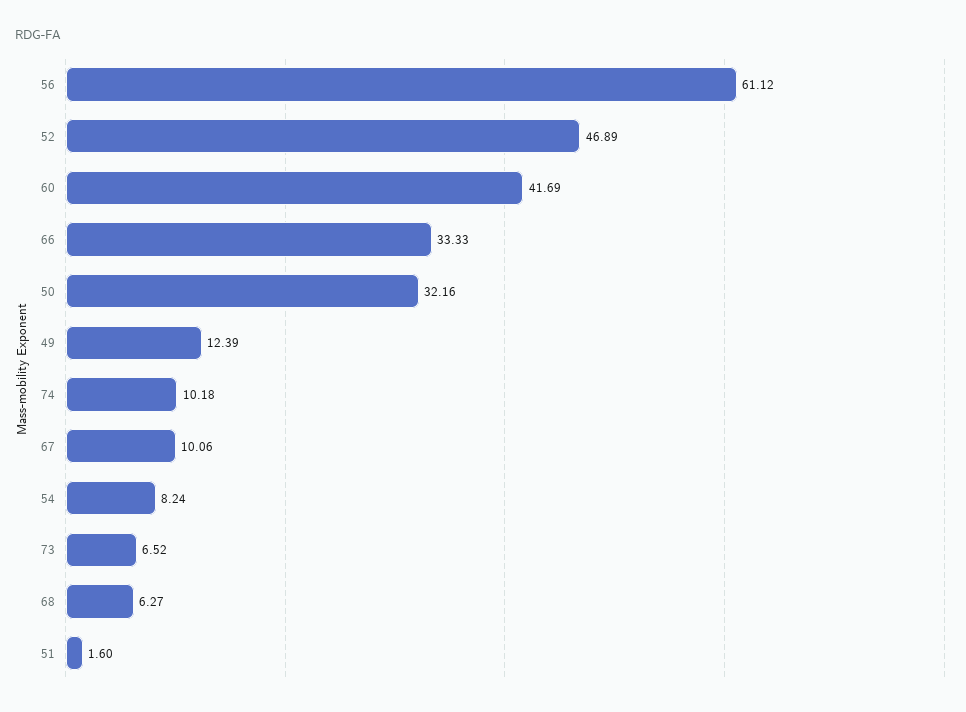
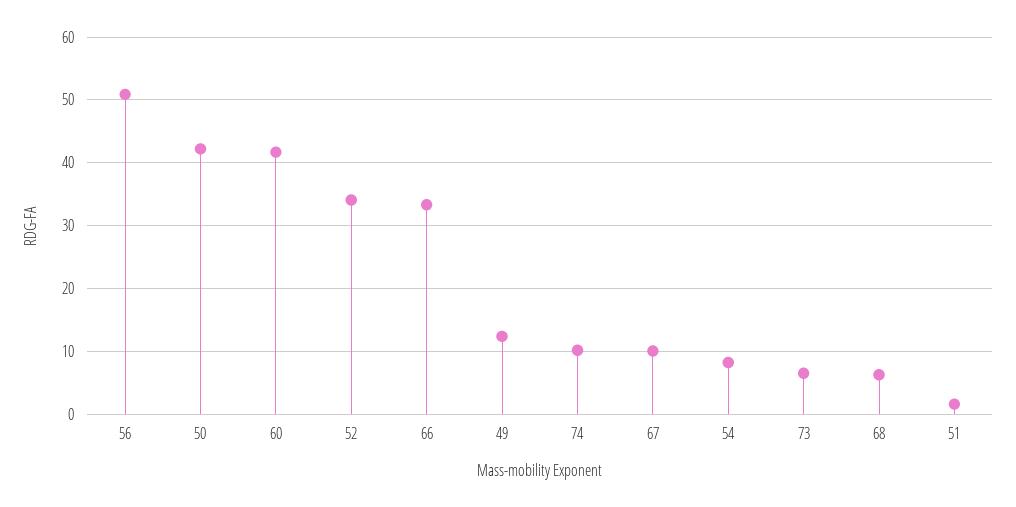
56: 61.12 -> 51
52: 46.89 -> 34
50: 32.16 -> 42

